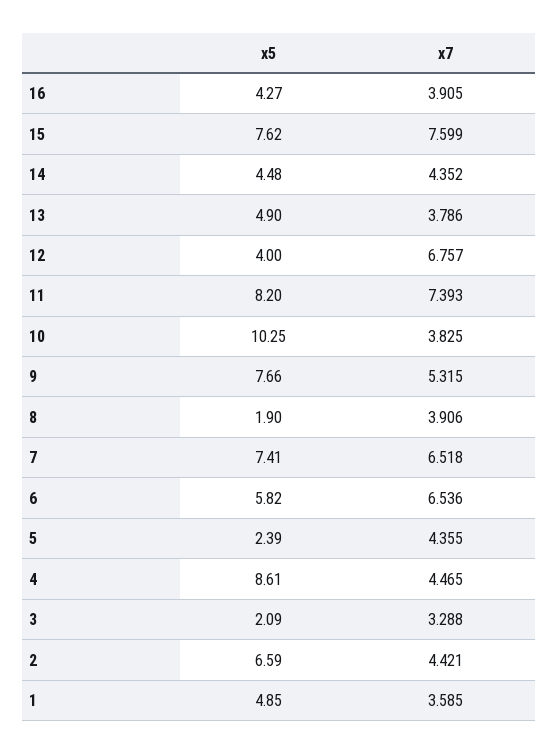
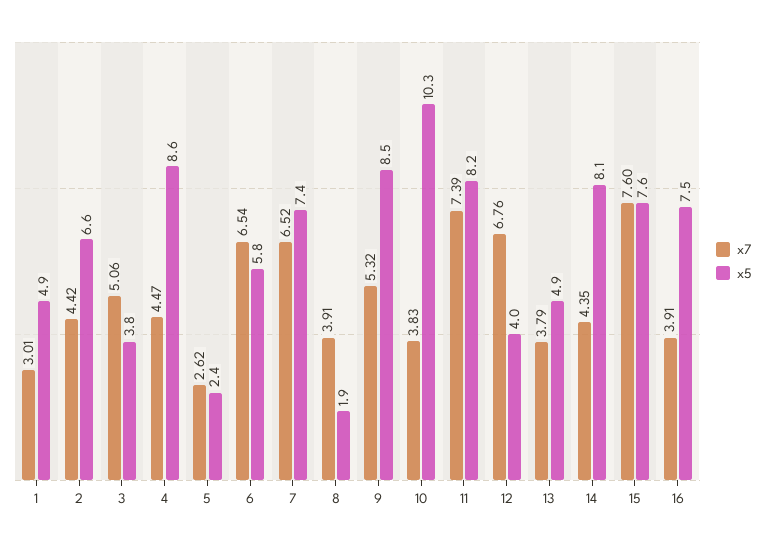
x5, 16: 4.27 -> 7.5
x5, 14: 4.48 -> 8.1
x5, 9: 7.66 -> 8.5
x7, 5: 4.355 -> 2.62
x5, 3: 2.09 -> 3.8
x7, 3: 3.288 -> 5.06
x7, 1: 3.585 -> 3.01

